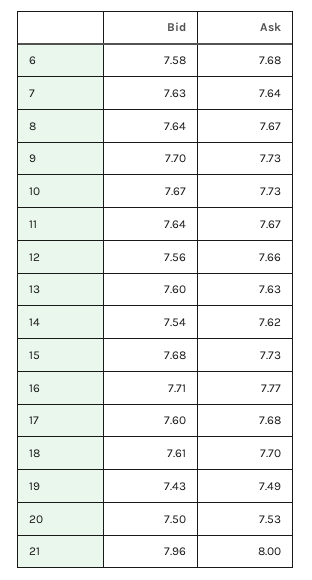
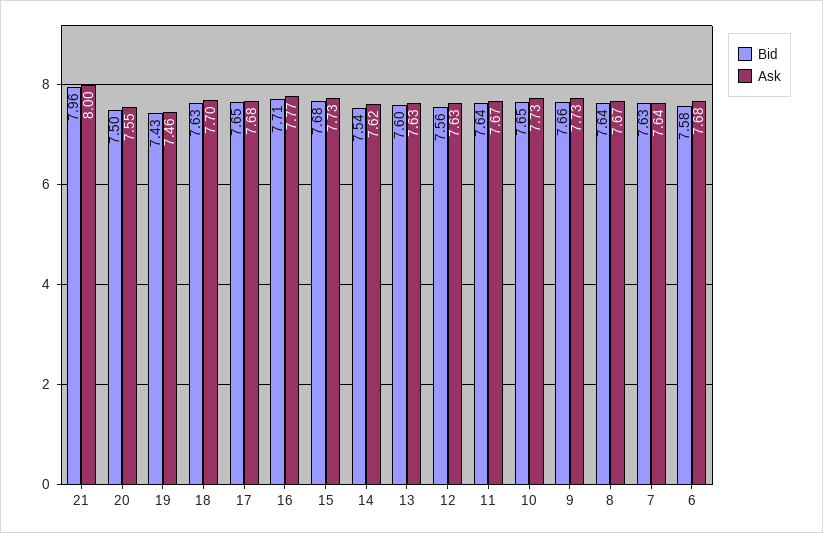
Bid, 9: 7.7 -> 7.66
Bid, 10: 7.67 -> 7.65
Ask, 12: 7.66 -> 7.63
Bid, 17: 7.6 -> 7.65
Bid, 18: 7.61 -> 7.63
Ask, 19: 7.49 -> 7.46
Ask, 20: 7.53 -> 7.55

